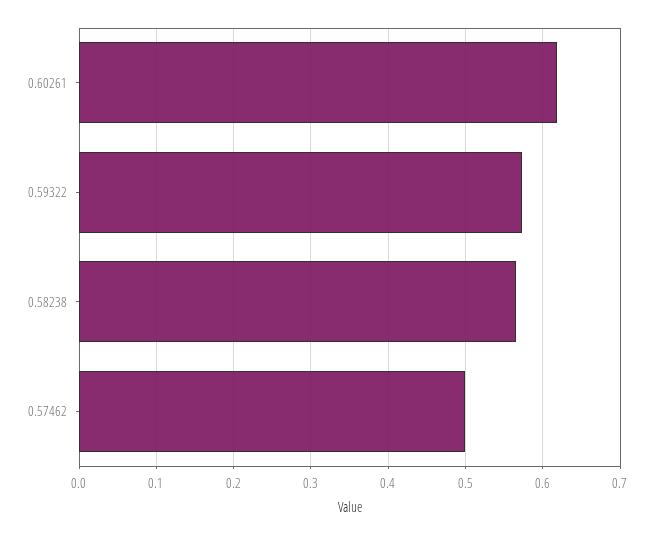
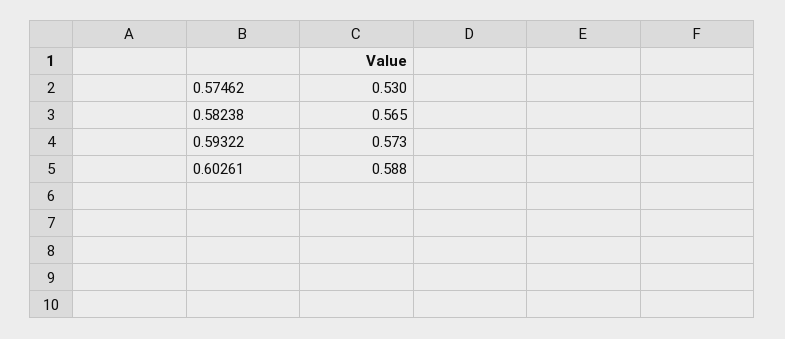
0.60261: 0.62 -> 0.588
0.57462: 0.5 -> 0.53

